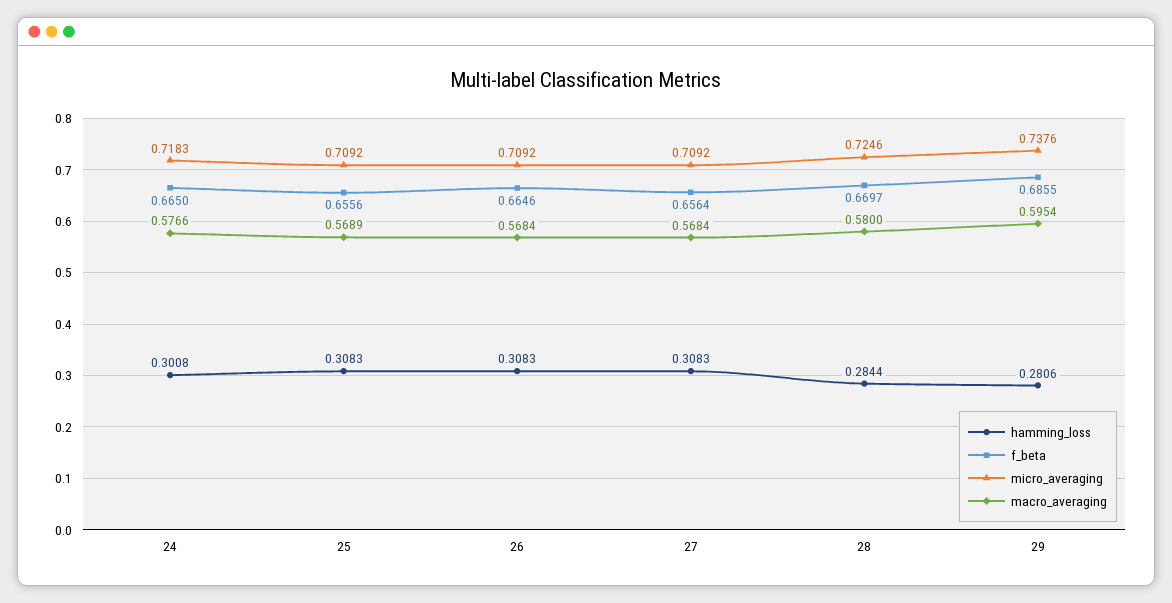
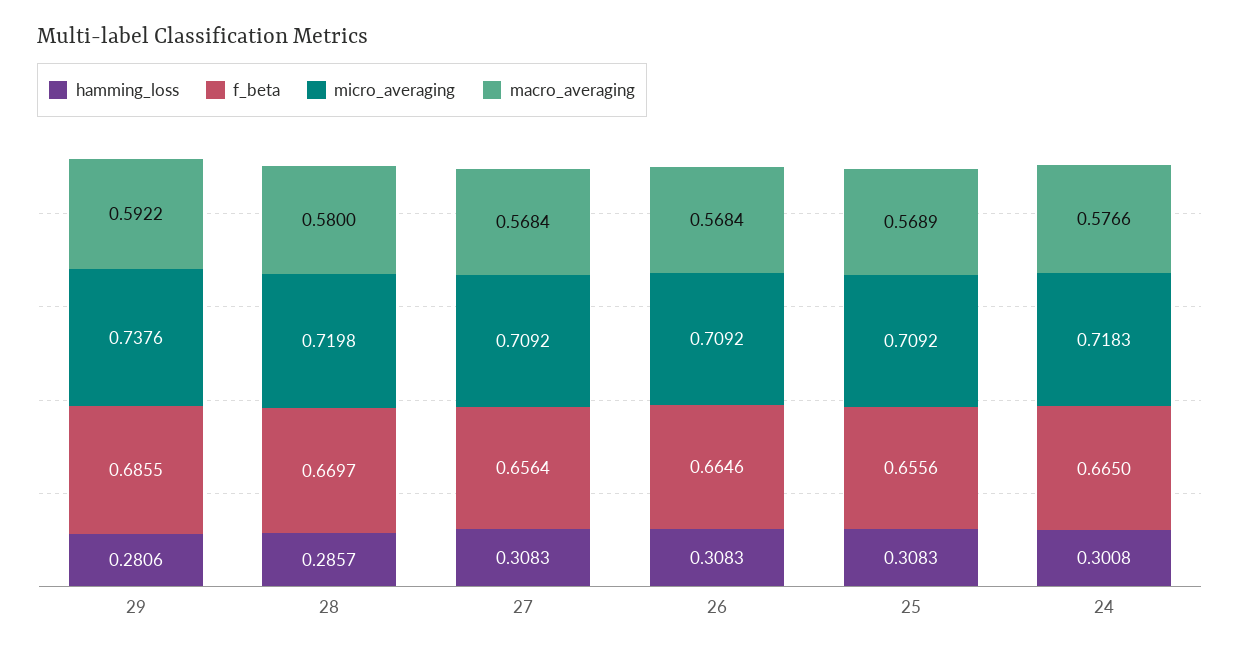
hamming_loss, 28: 0.2844 -> 0.2857
micro_averaging, 28: 0.7246 -> 0.7198
macro_averaging, 29: 0.5954 -> 0.5922

